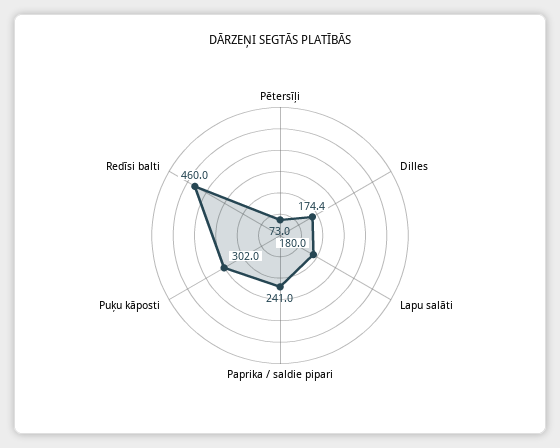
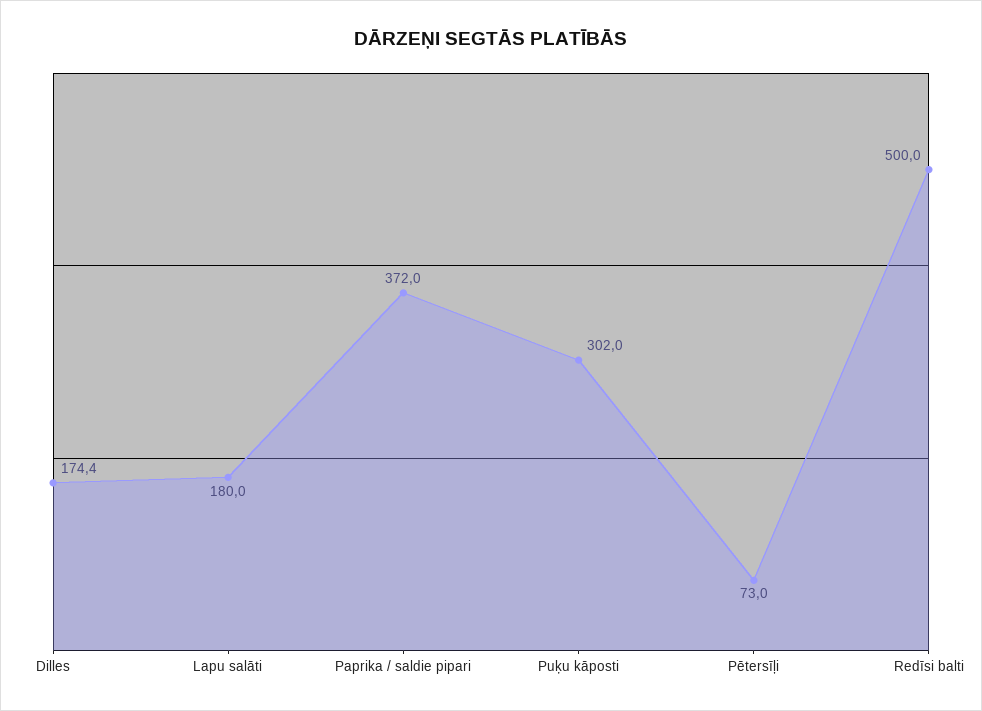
Paprika / saldie pipari: 241 -> 372
Redīsi balti: 460 -> 500

